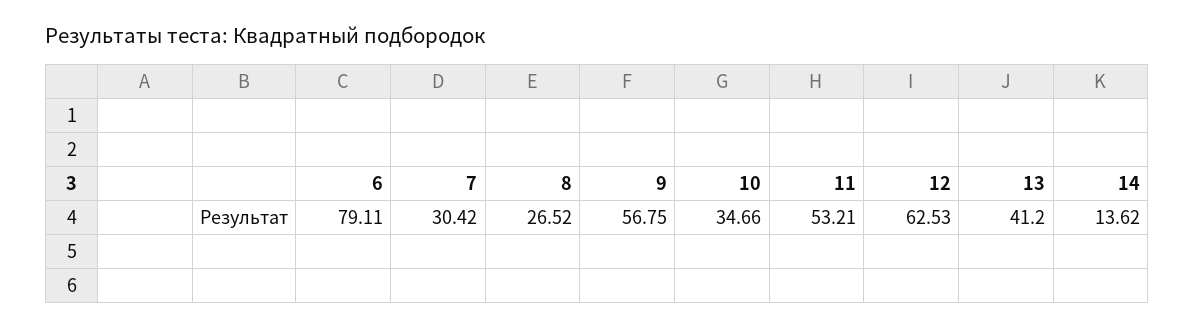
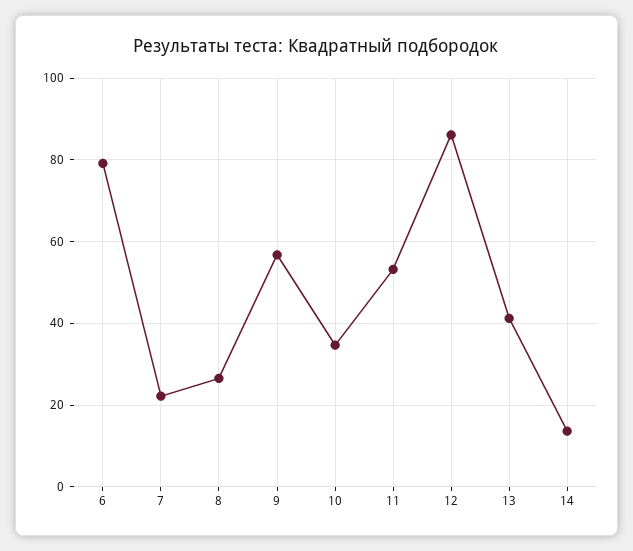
7: 30.42 -> 22
12: 62.53 -> 86

